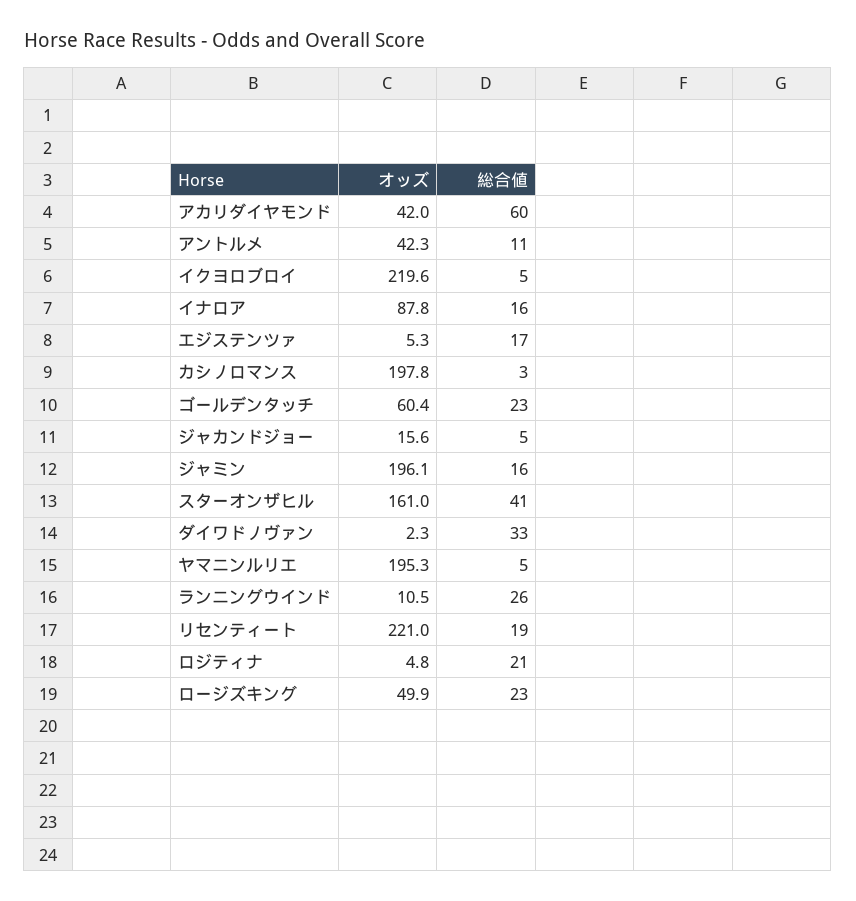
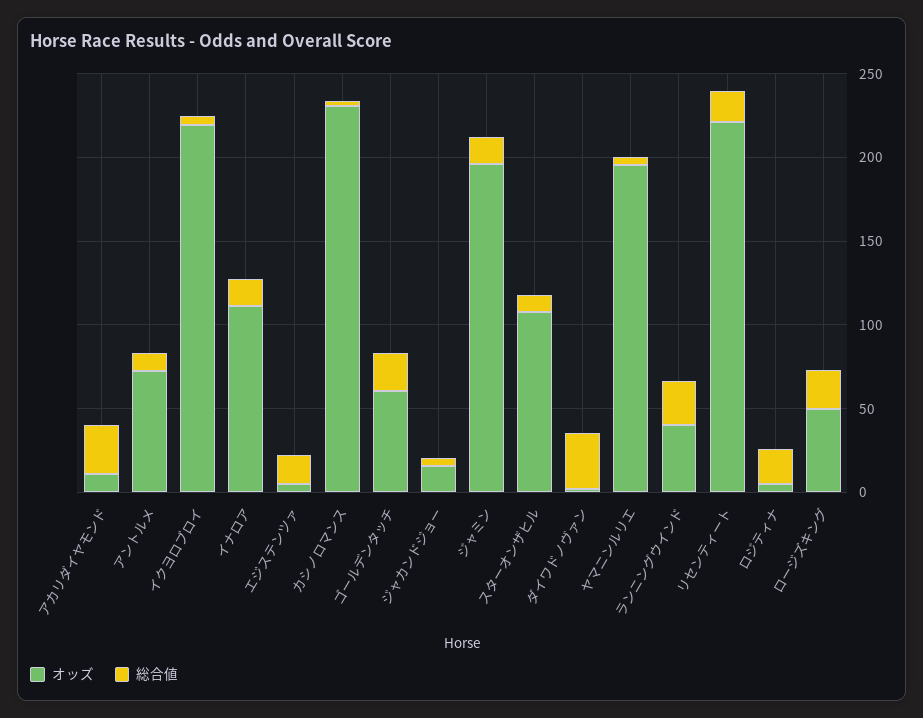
オッズ, アカリダイヤモンド: 42 -> 10
総合値, アカリダイヤモンド: 60 -> 30
オッズ, アントルメ: 42.3 -> 70
オッズ, イナロア: 87.8 -> 110
オッズ, カシノロマンス: 197.8 -> 230
オッズ, スターオンザヒル: 161 -> 110
総合値, スターオンザヒル: 41 -> 10
オッズ, ランニングウインド: 10.5 -> 40

